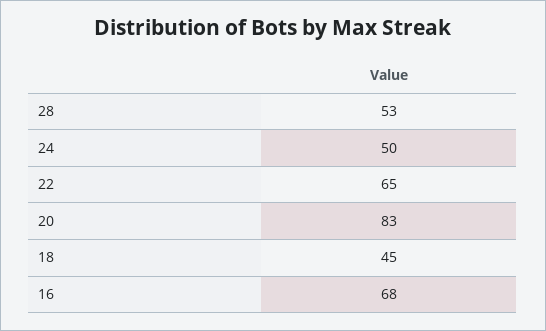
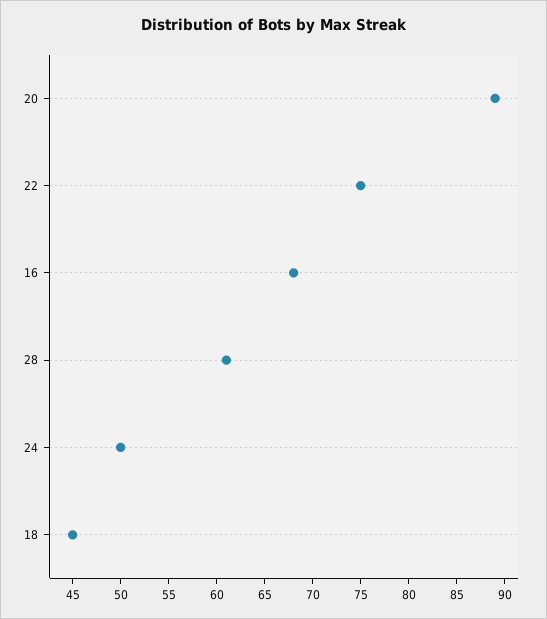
28: 53 -> 61
22: 65 -> 75
20: 83 -> 89

